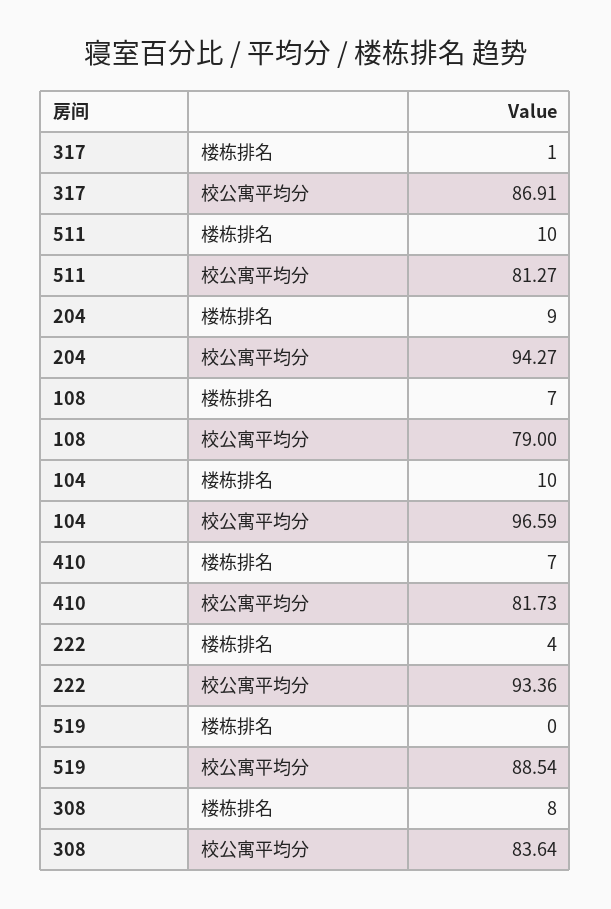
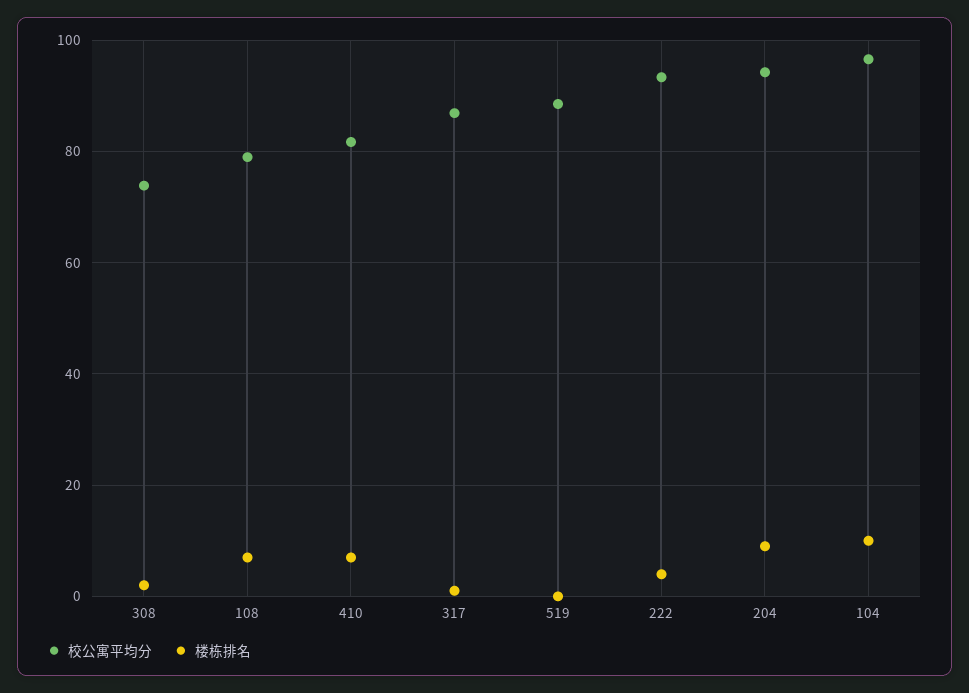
楼栋排名, 511: 10 -> none
校公寓平均分, 511: 81.27 -> none
楼栋排名, 308: 8 -> 2
校公寓平均分, 308: 83.64 -> 74

